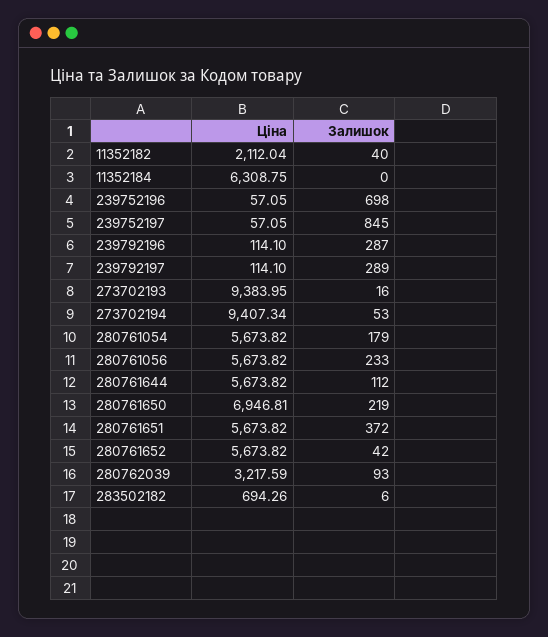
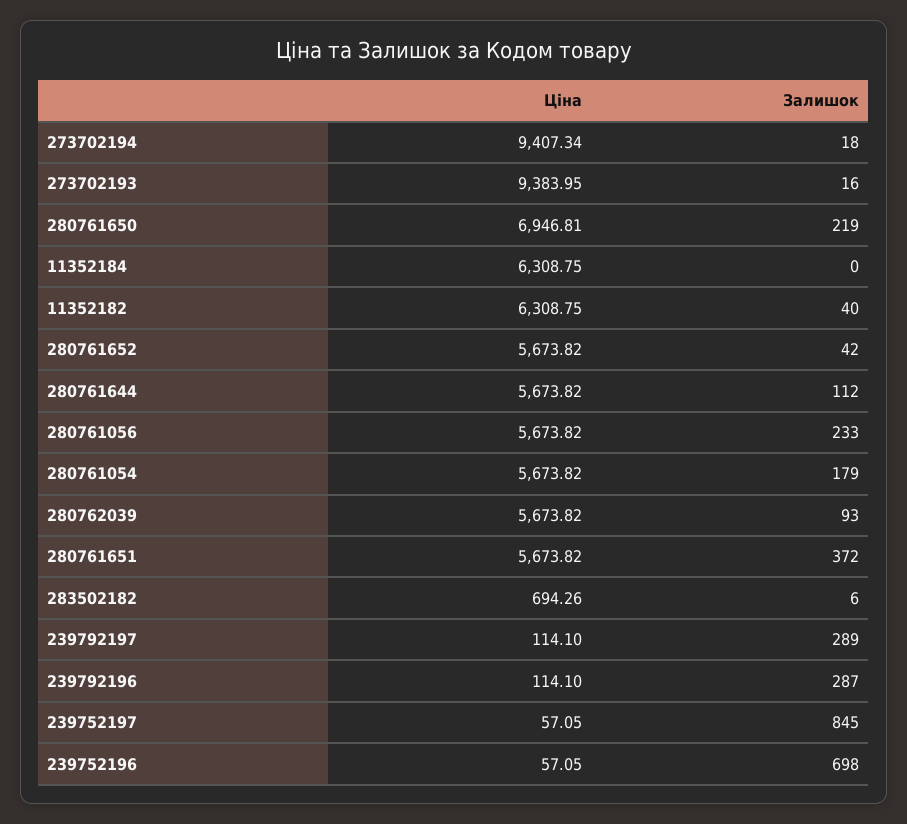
Ціна, 11352182: 2112.04 -> 6308.75
Залишок, 273702194: 53 -> 18
Ціна, 280762039: 3217.59 -> 5673.82

